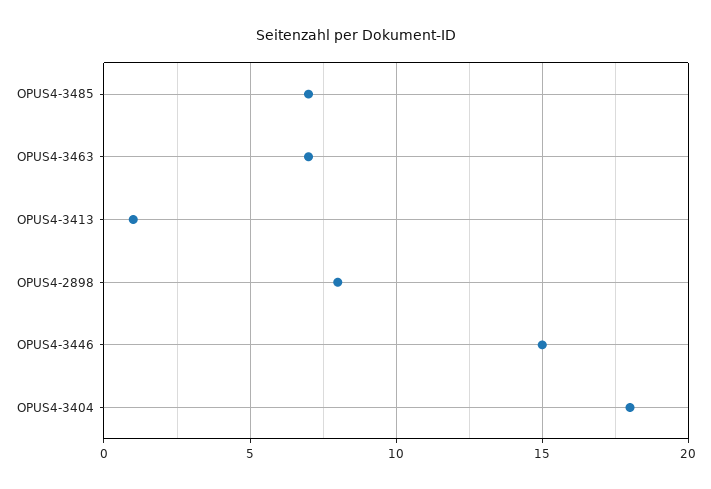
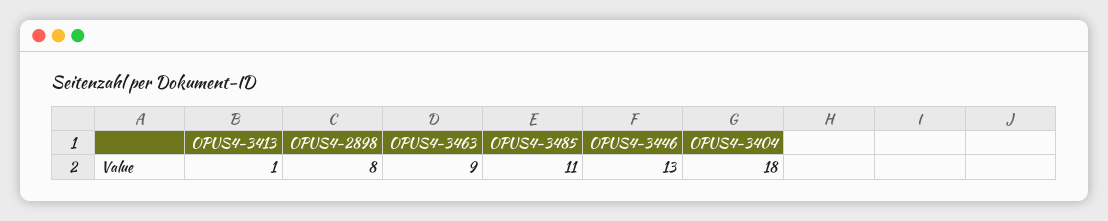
OPUS4-3485: 7 -> 11
OPUS4-3463: 7 -> 9
OPUS4-3446: 15 -> 13

